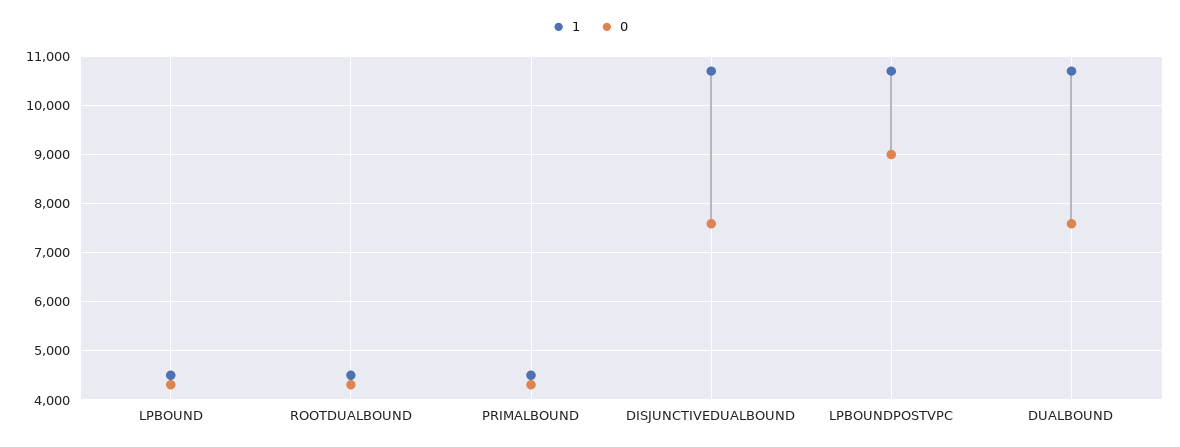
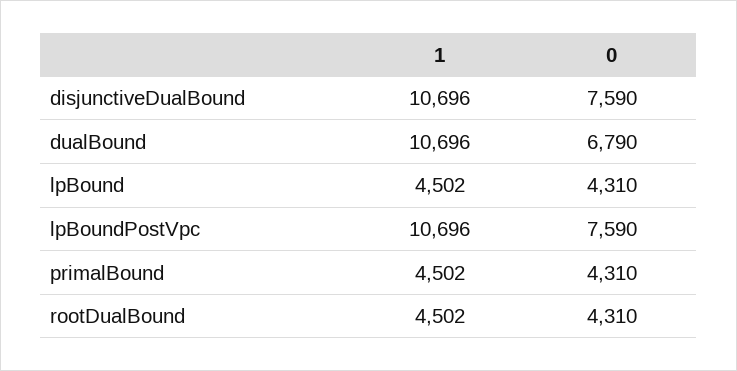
0, LPBOUNDPOSTVPC: 9000 -> 7590
0, DUALBOUND: 7600 -> 6790

